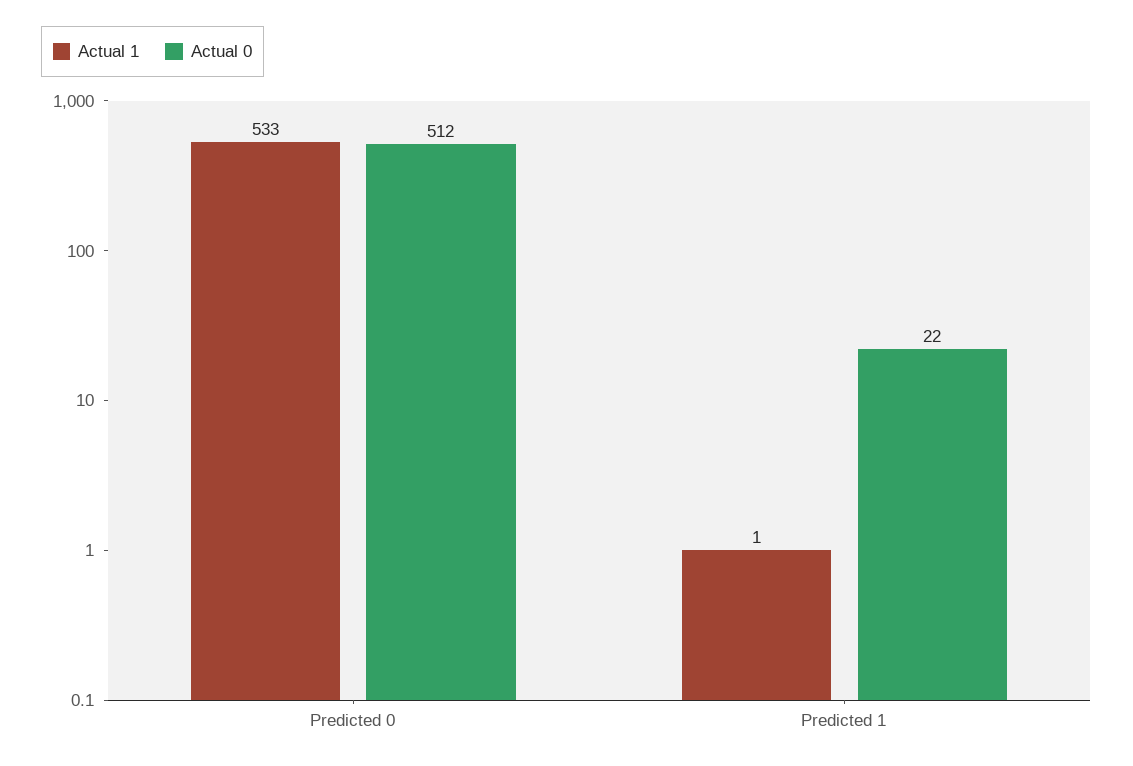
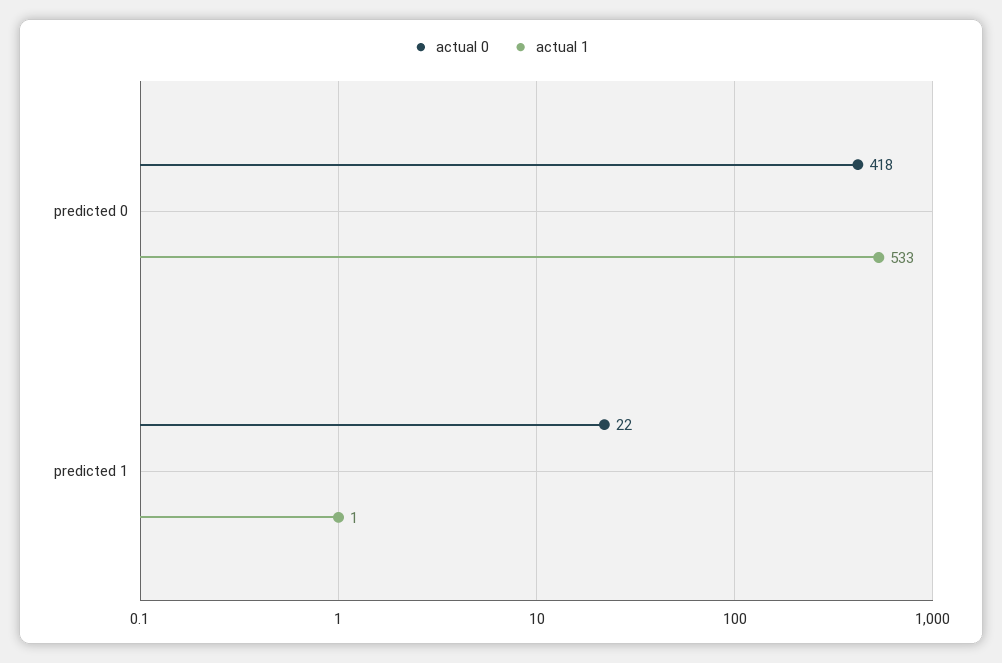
Actual 0, Predicted 0: 512 -> 418

